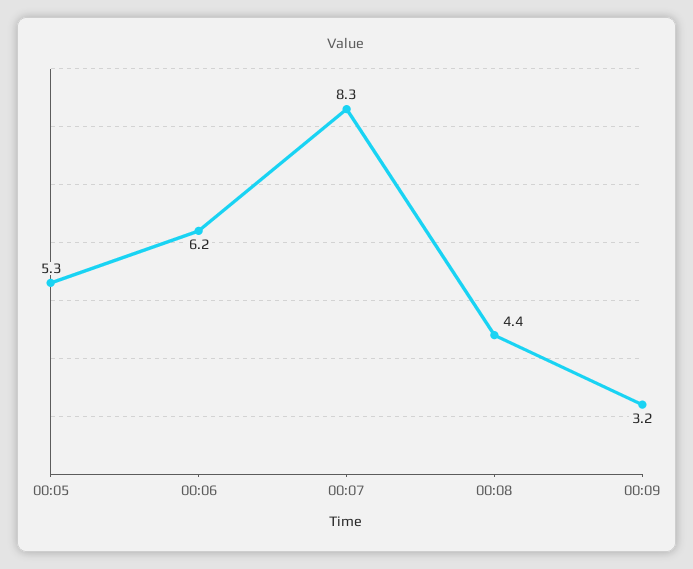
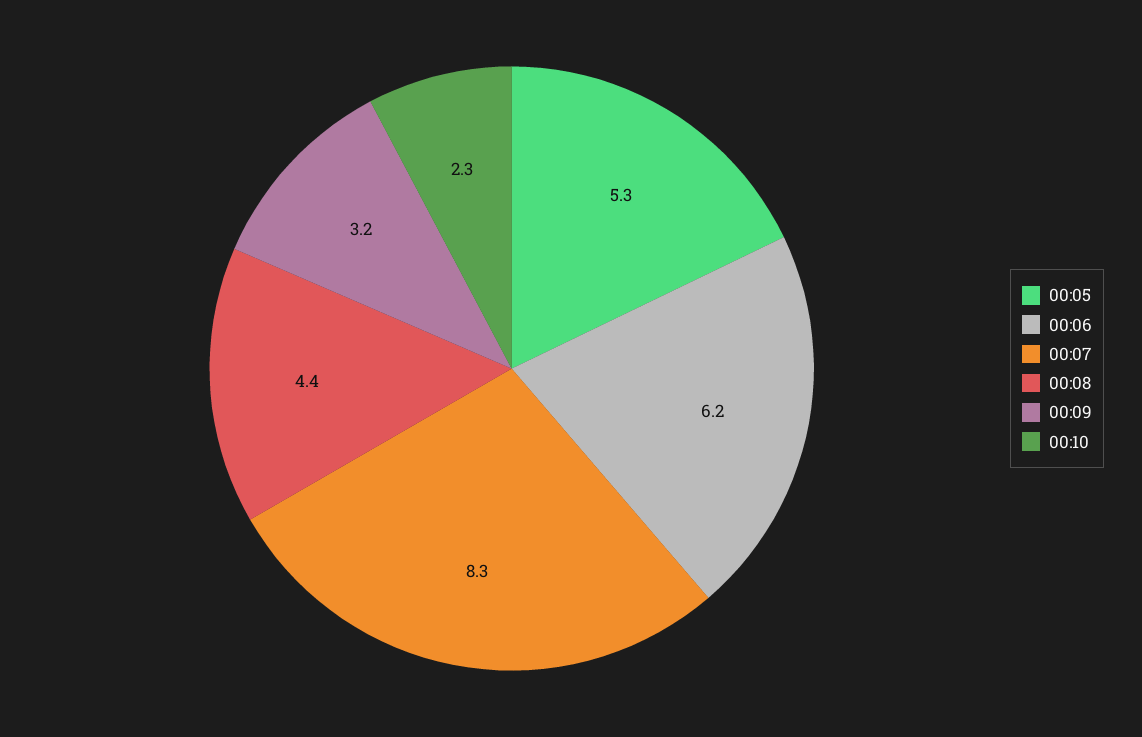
00:10: none -> 2.3

